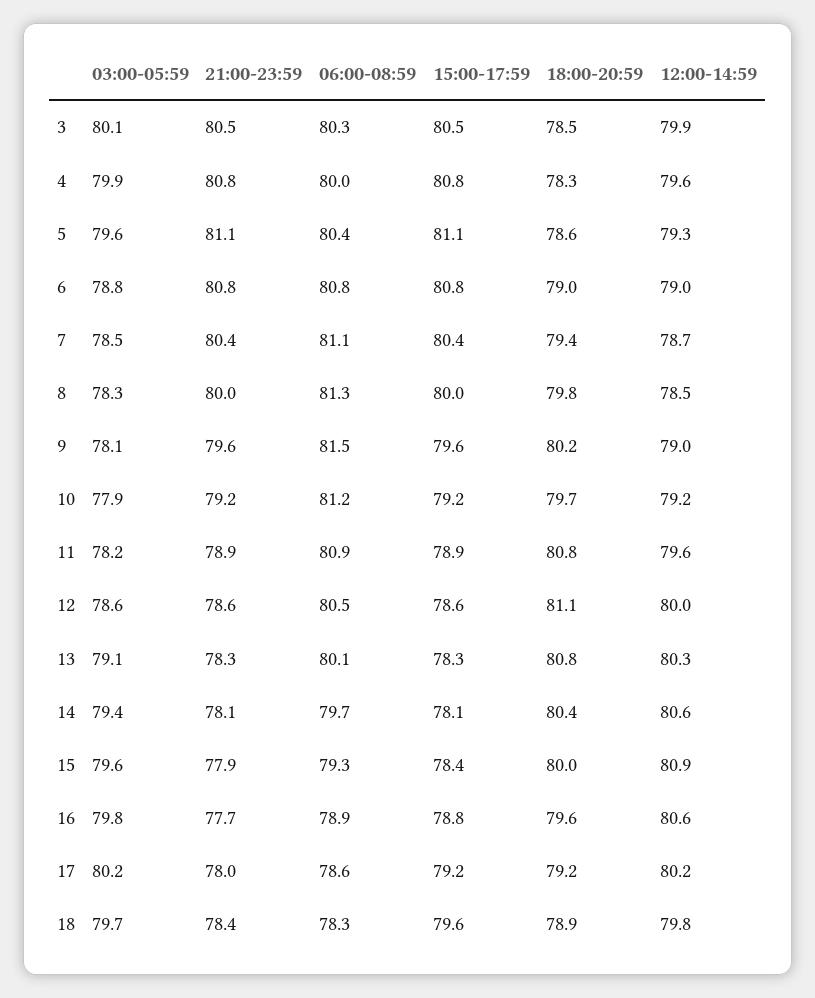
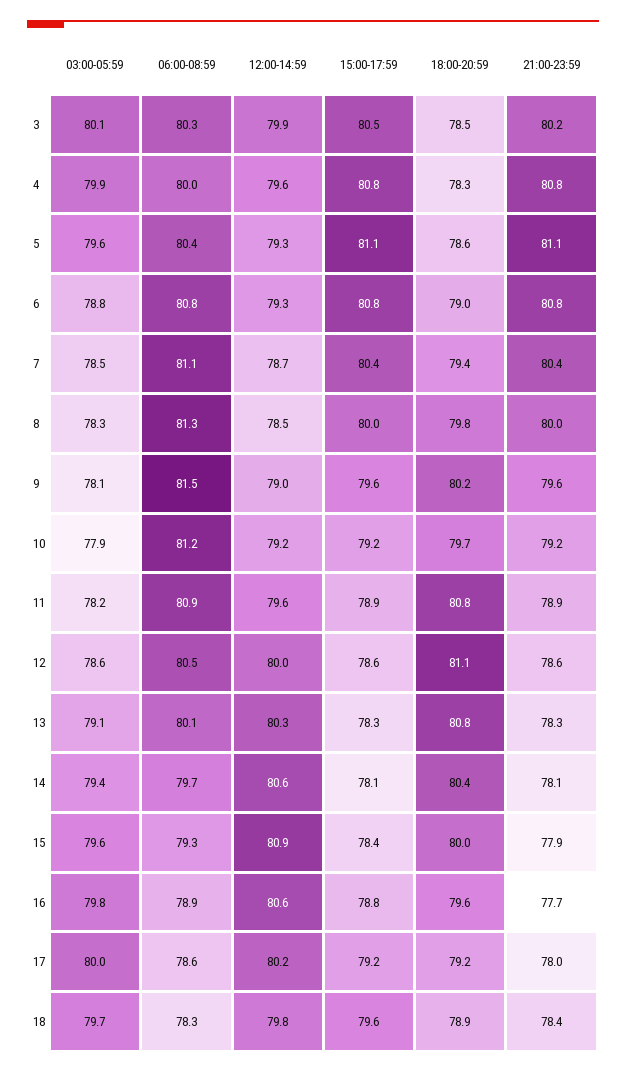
21:00-23:59, 3: 80.5 -> 80.2
12:00-14:59, 6: 79 -> 79.3
03:00-05:59, 17: 80.2 -> 80

